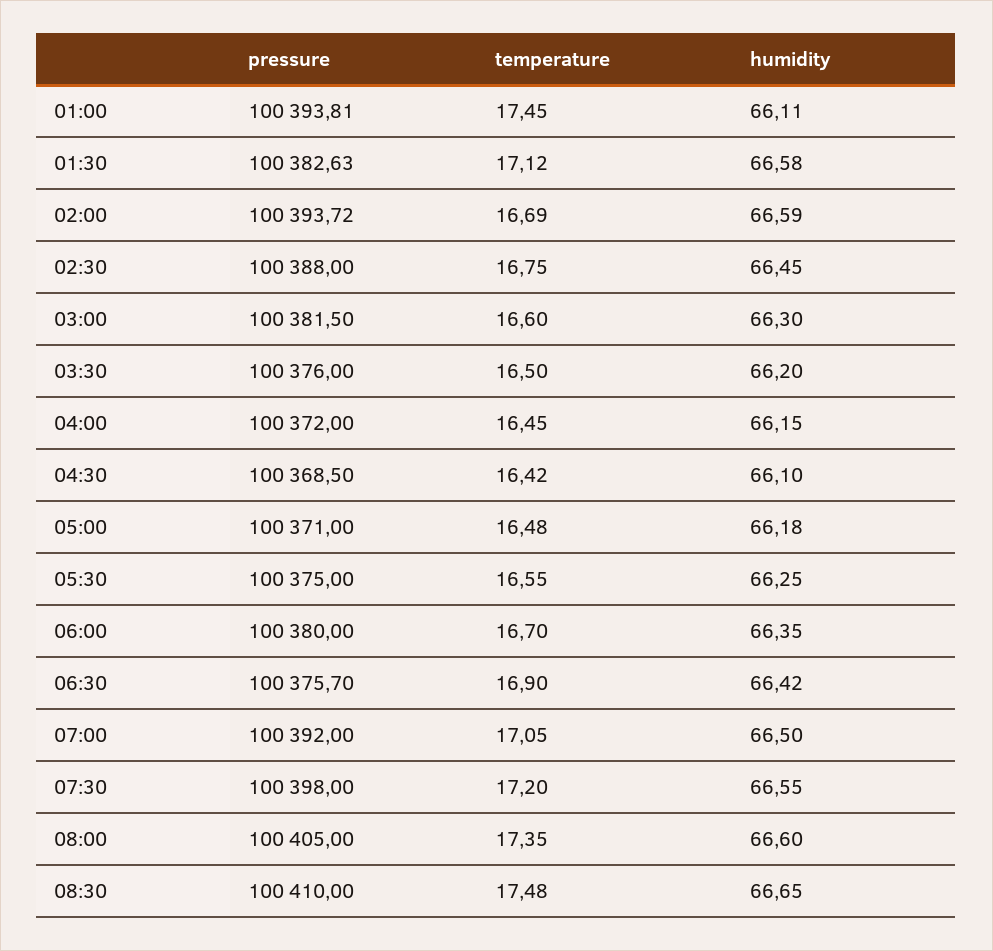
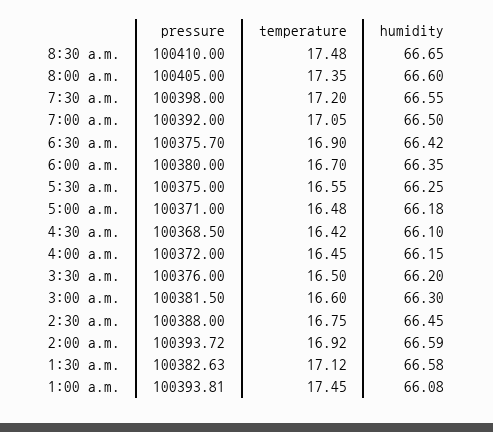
humidity, 01:00: 66.11 -> 66.08
temperature, 02:00: 16.69 -> 16.92

